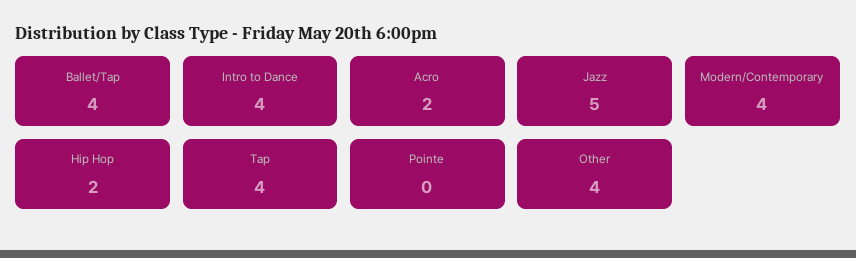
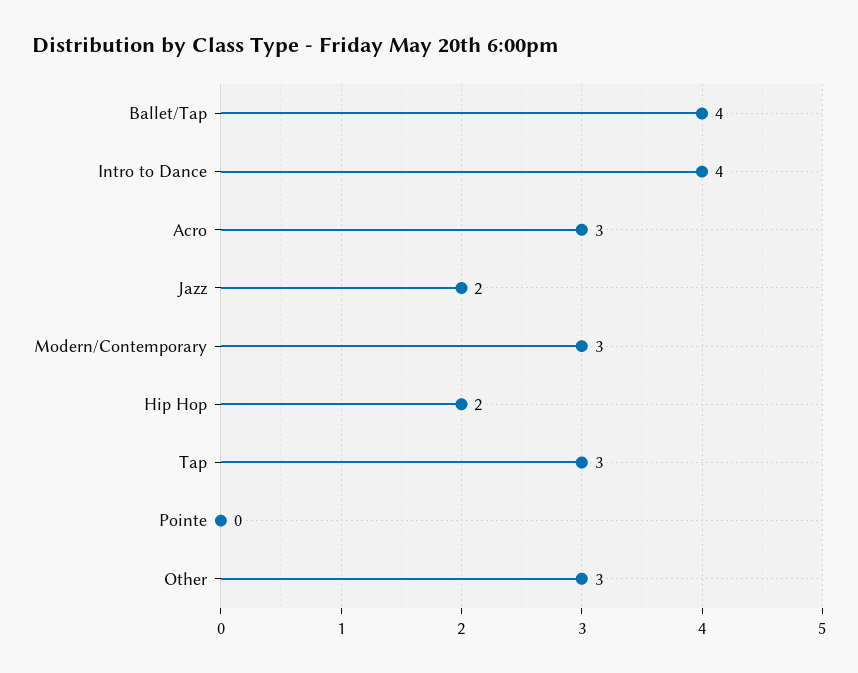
Acro: 2 -> 3
Jazz: 5 -> 2
Modern/Contemporary: 4 -> 3
Tap: 4 -> 3
Other: 4 -> 3

